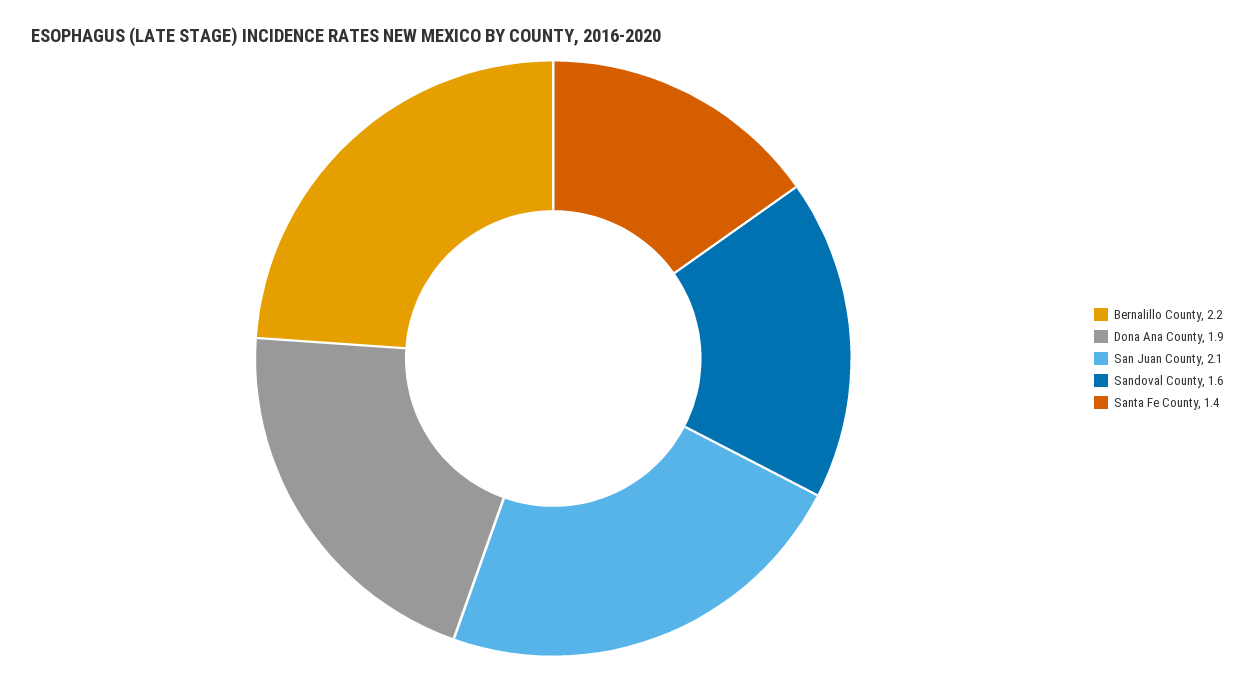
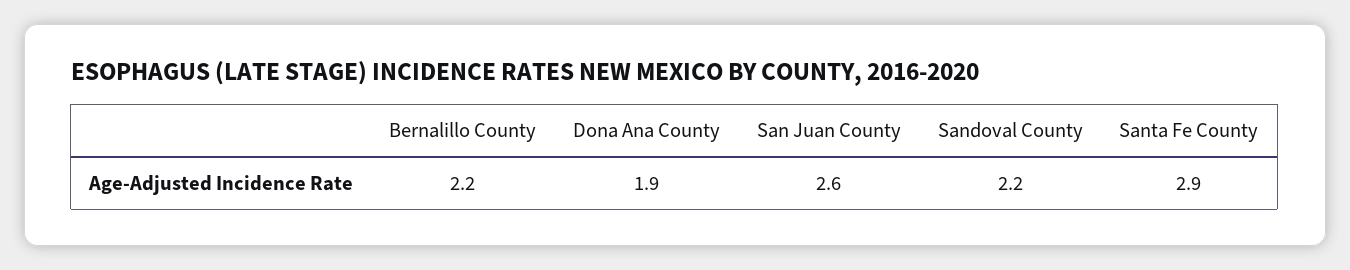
San Juan County: 2.1 -> 2.6
Sandoval County: 1.6 -> 2.2
Santa Fe County: 1.4 -> 2.9

